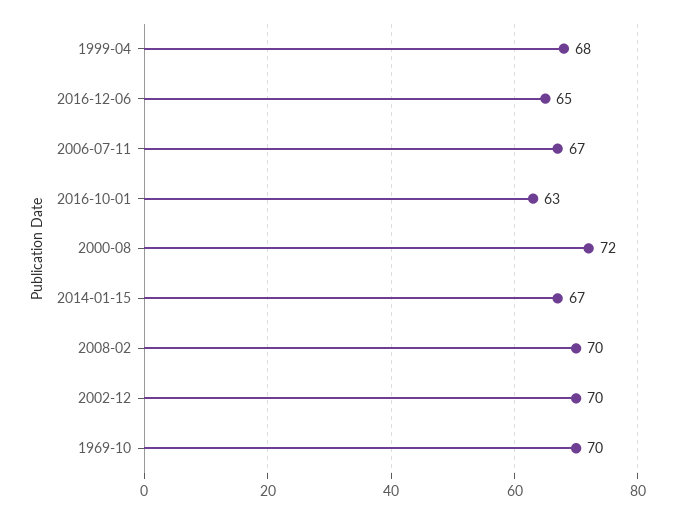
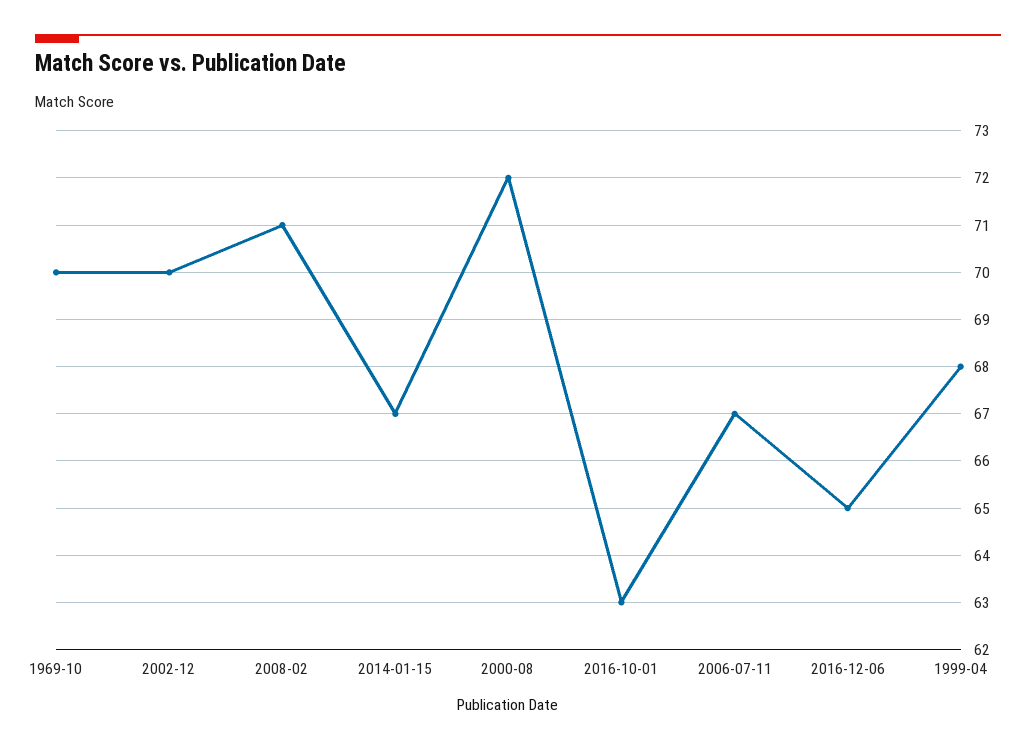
2008-02: 70 -> 71

